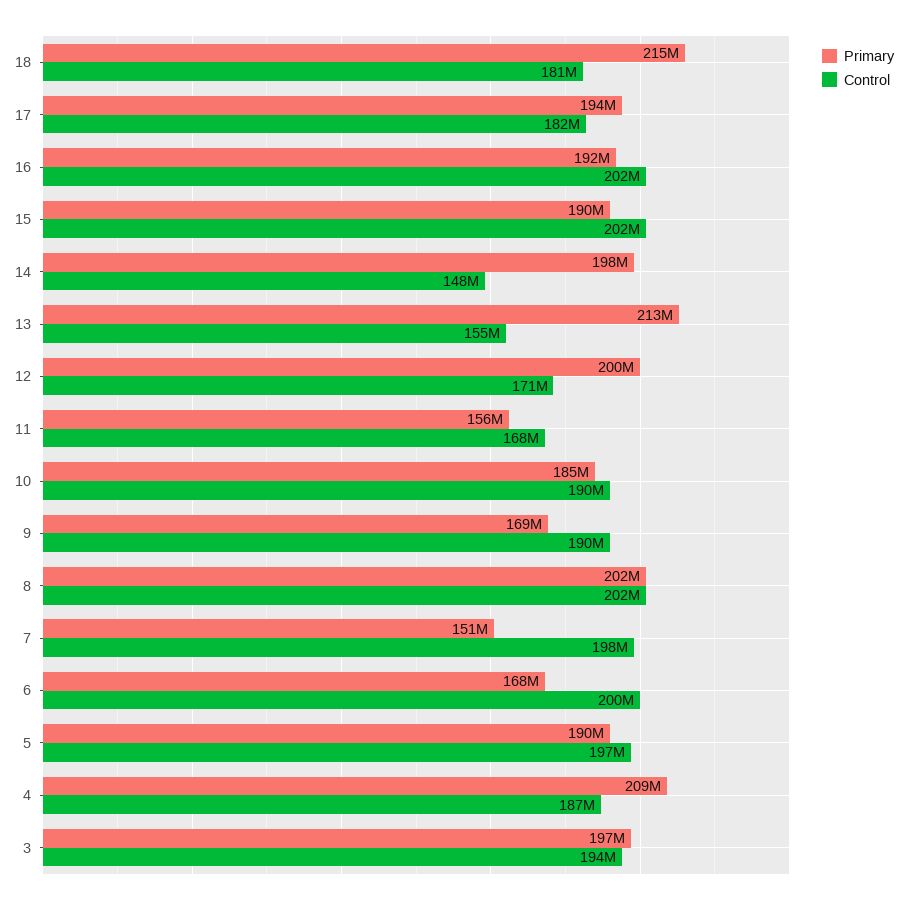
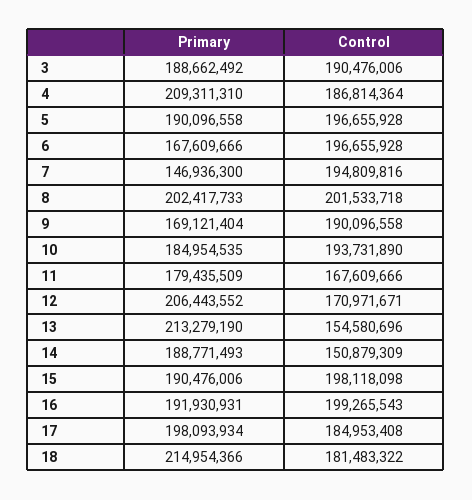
Primary, 17: 194000000 -> 198093934
Control, 17: 182000000 -> 184953408
Control, 16: 202000000 -> 199265543
Control, 15: 202000000 -> 198118098
Primary, 14: 198000000 -> 188771493
Control, 14: 148000000 -> 150879309
Primary, 12: 200000000 -> 206443552
Primary, 11: 156000000 -> 179435509
Control, 10: 190000000 -> 193731890
Primary, 7: 151000000 -> 146936300
Control, 7: 198000000 -> 194809816
Control, 6: 200000000 -> 196655928
Primary, 3: 197000000 -> 188662492
Control, 3: 194000000 -> 190476006

